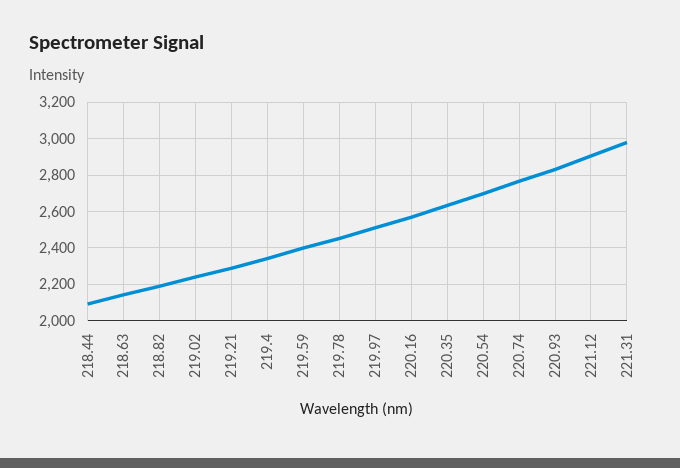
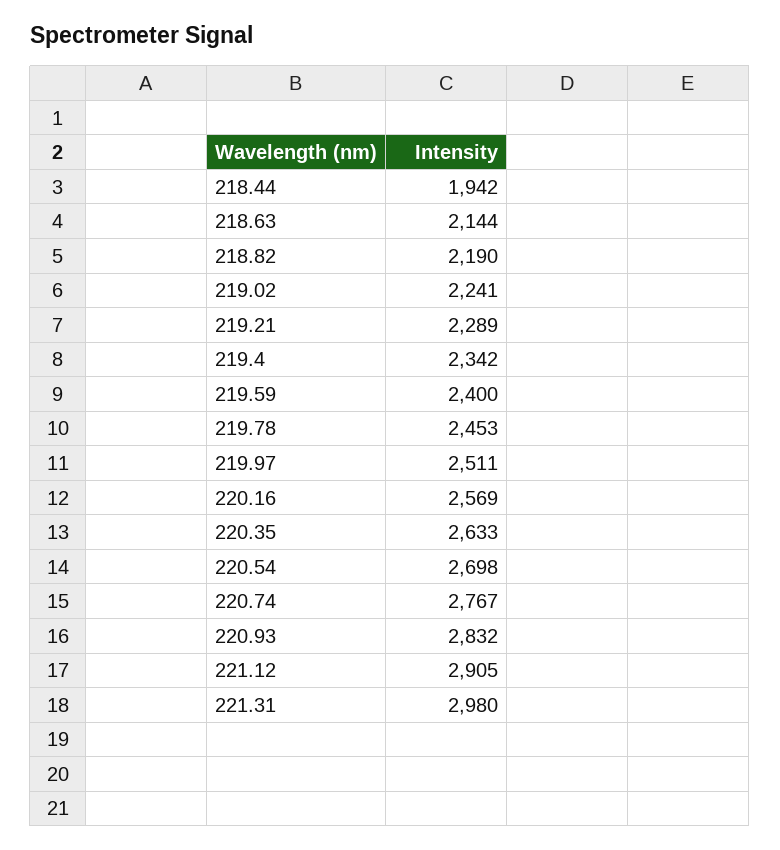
218.44: 2100 -> 1942

